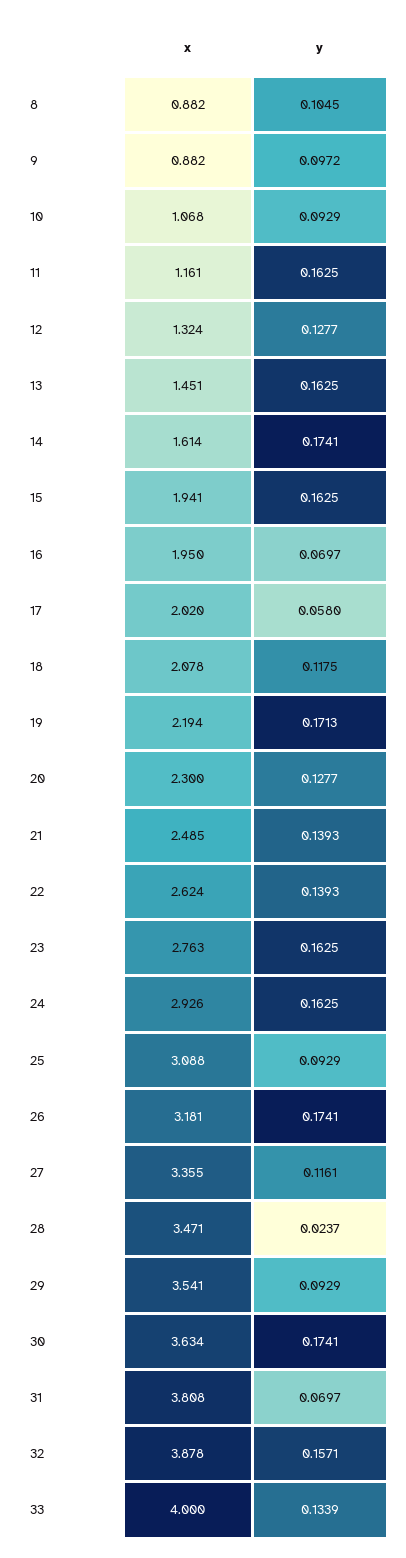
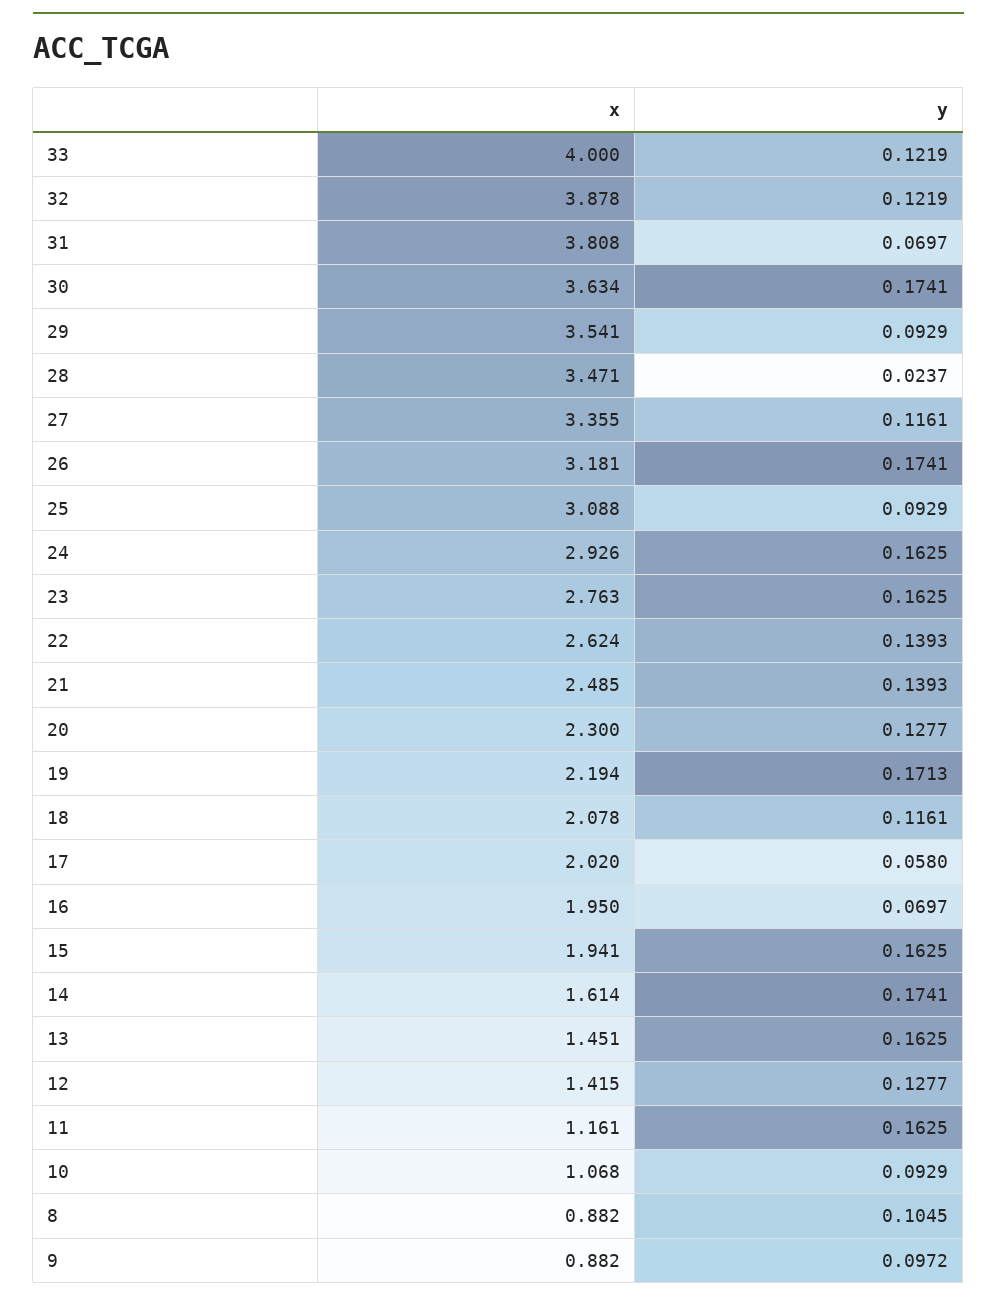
x, 12: 1.324 -> 1.415
y, 18: 0.1175 -> 0.1161
y, 32: 0.1571 -> 0.1219
y, 33: 0.1339 -> 0.1219

